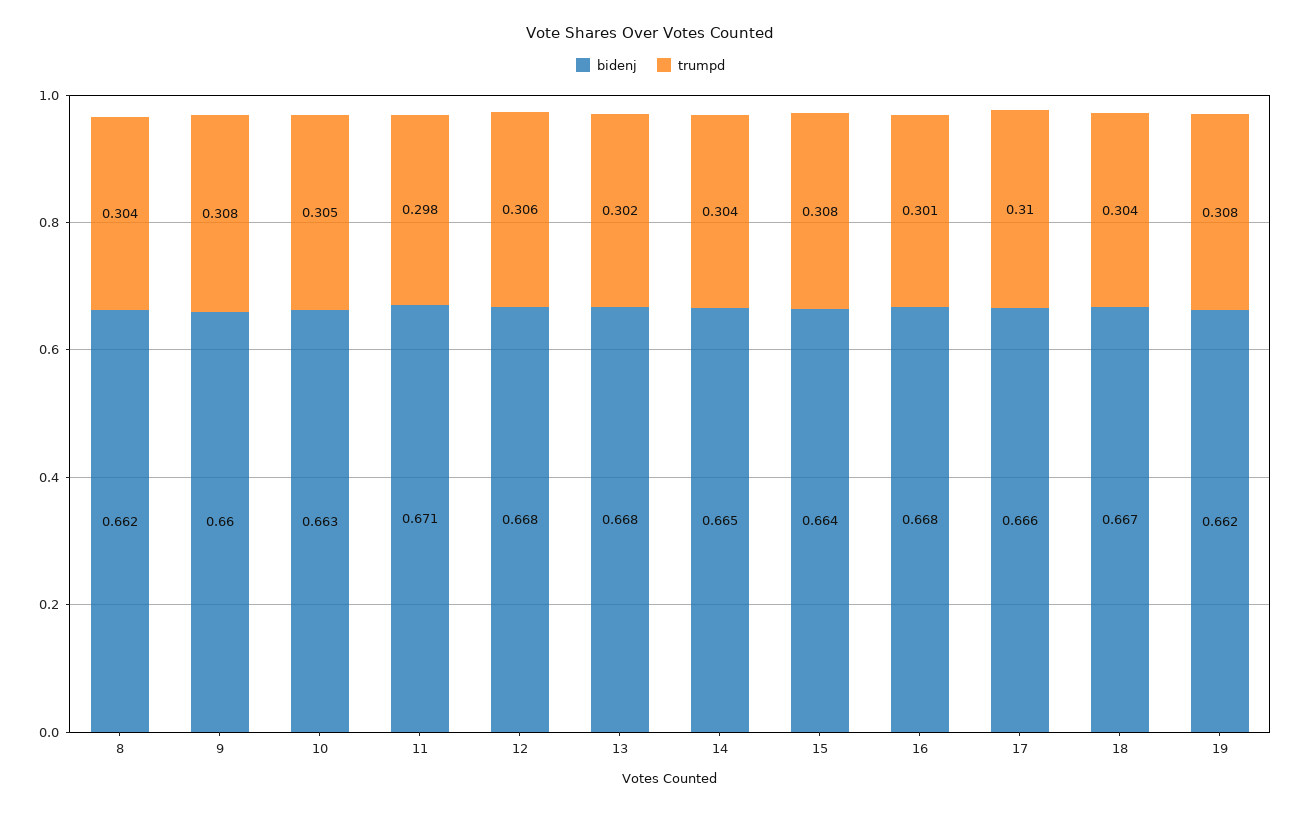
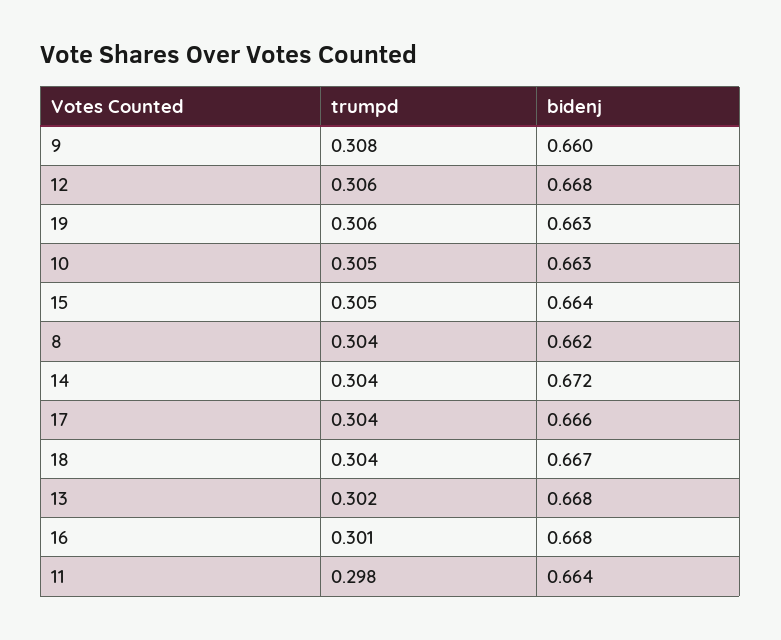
bidenj, 11: 0.671 -> 0.664
bidenj, 14: 0.665 -> 0.672
trumpd, 15: 0.308 -> 0.305
trumpd, 17: 0.31 -> 0.304
bidenj, 19: 0.662 -> 0.663
trumpd, 19: 0.308 -> 0.306

